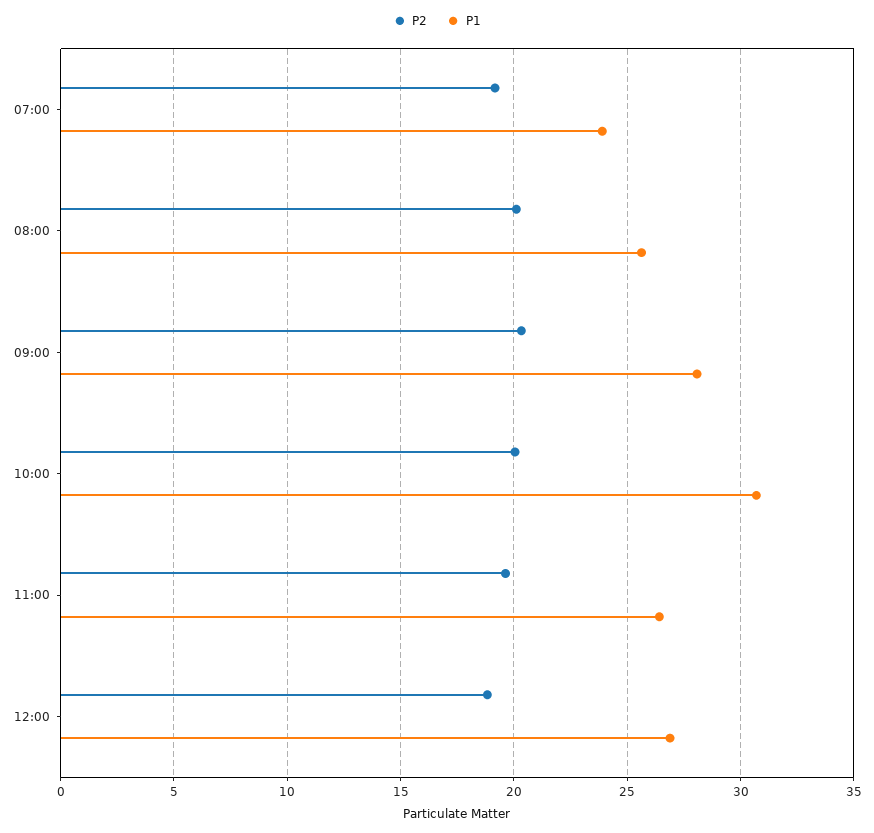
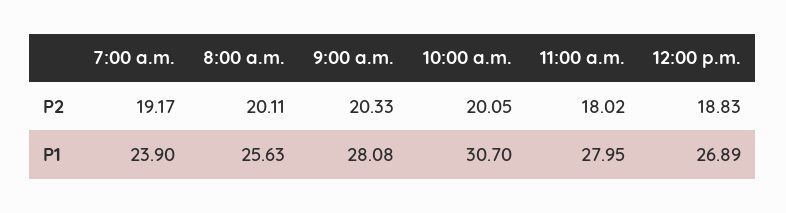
P2, 11:00: 19.5 -> 18.02
P1, 11:00: 26.5 -> 27.95

